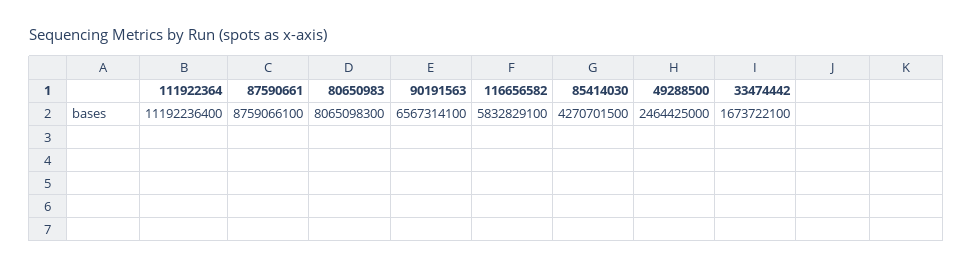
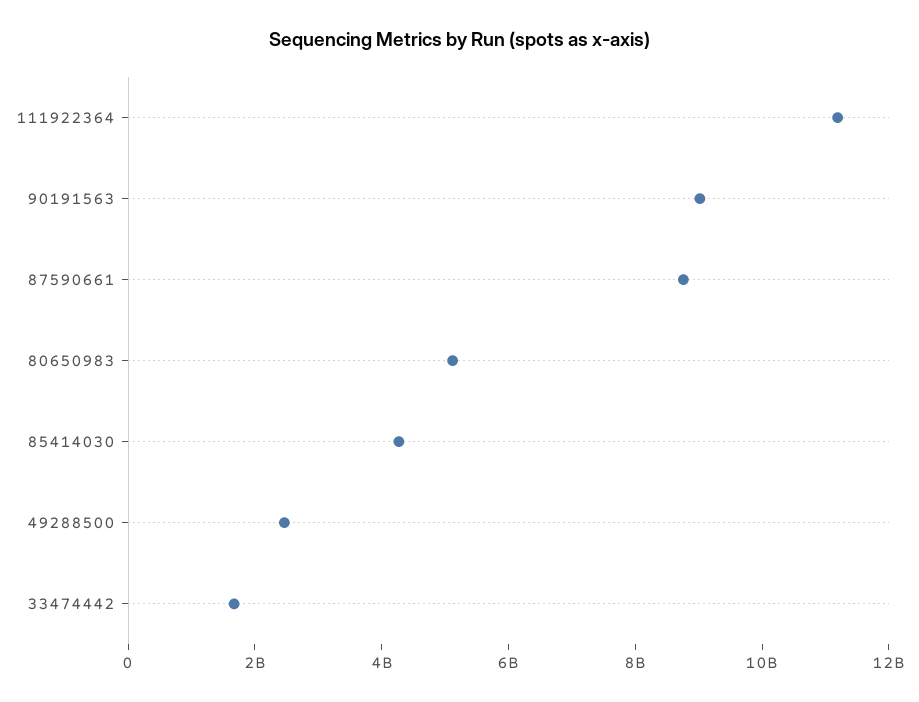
80650983: 8065098300 -> 5000000000
90191563: 6567314100 -> 9000000000
116656582: 5832829100 -> none

